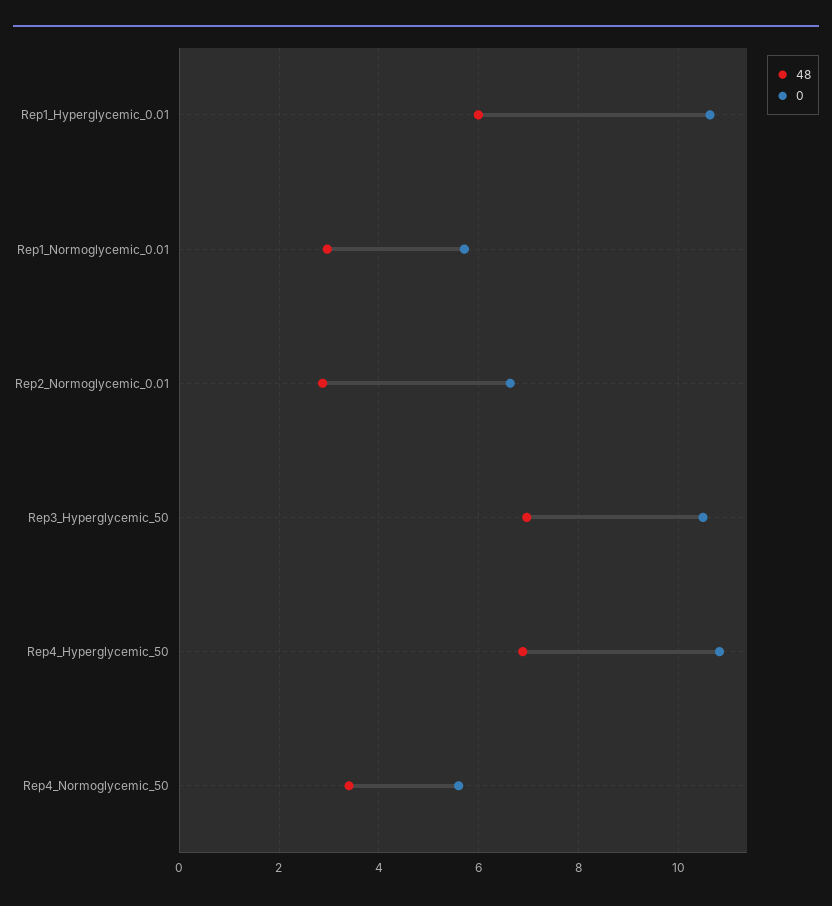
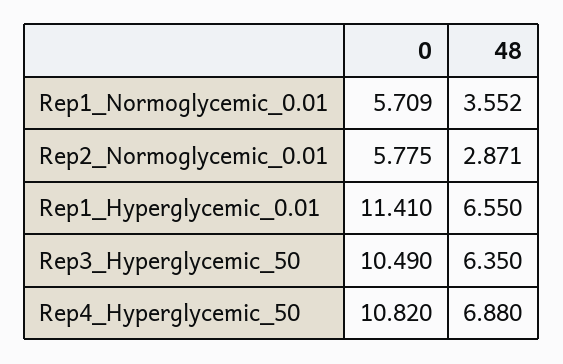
48, Rep1_Hyperglycemic_0.01: 6 -> 6.55
0, Rep1_Hyperglycemic_0.01: 10.6 -> 11.41
48, Rep1_Normoglycemic_0.01: 3 -> 3.552
0, Rep2_Normoglycemic_0.01: 6.6 -> 5.775
48, Rep3_Hyperglycemic_50: 7 -> 6.35
48, Rep4_Normoglycemic_50: 3.4 -> none
0, Rep4_Normoglycemic_50: 5.6 -> none

